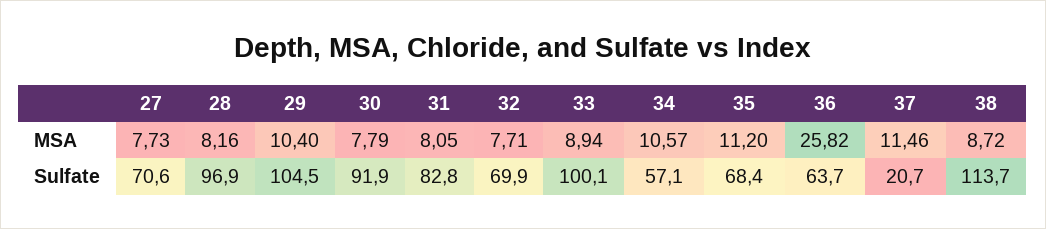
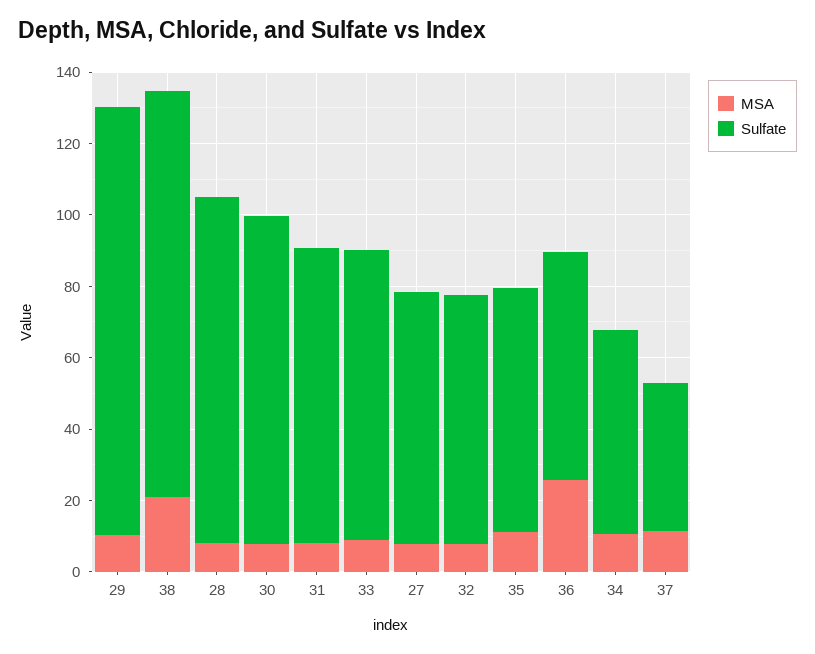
MSA, 38: 8.72 -> 20
Sulfate, 29: 104.5 -> 120
Sulfate, 33: 100.1 -> 80
Sulfate, 37: 20.7 -> 40

